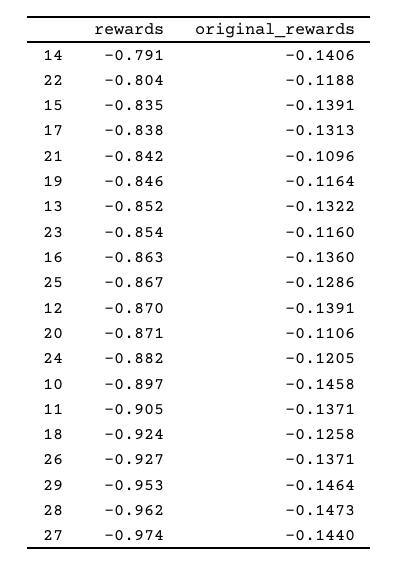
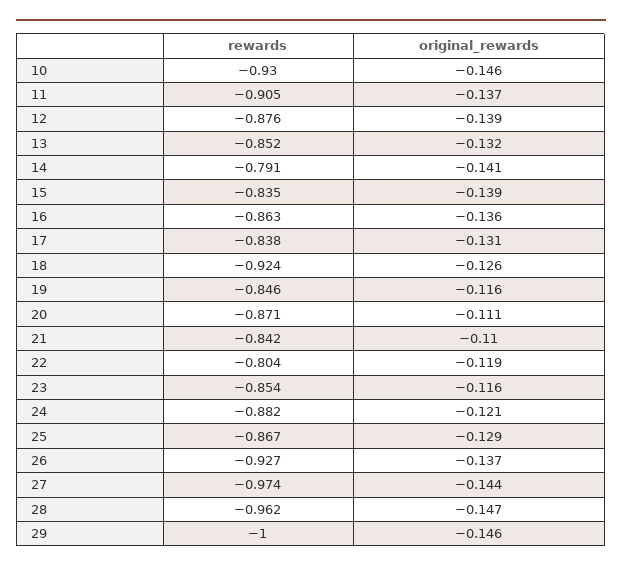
rewards, 12: -0.87 -> -0.876
rewards, 10: -0.897 -> -0.93
rewards, 29: -0.953 -> -1

